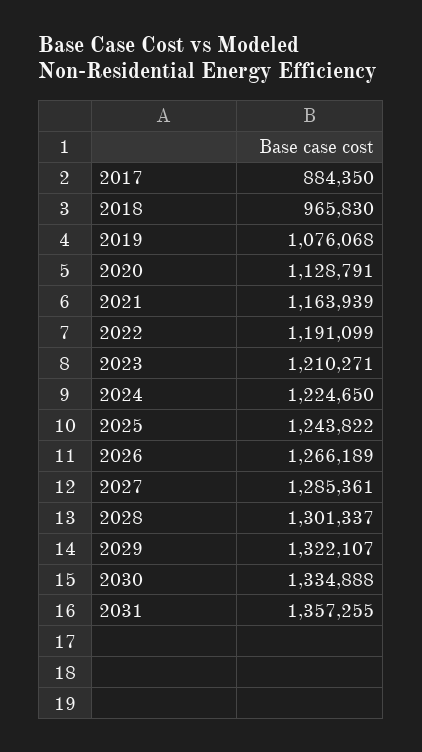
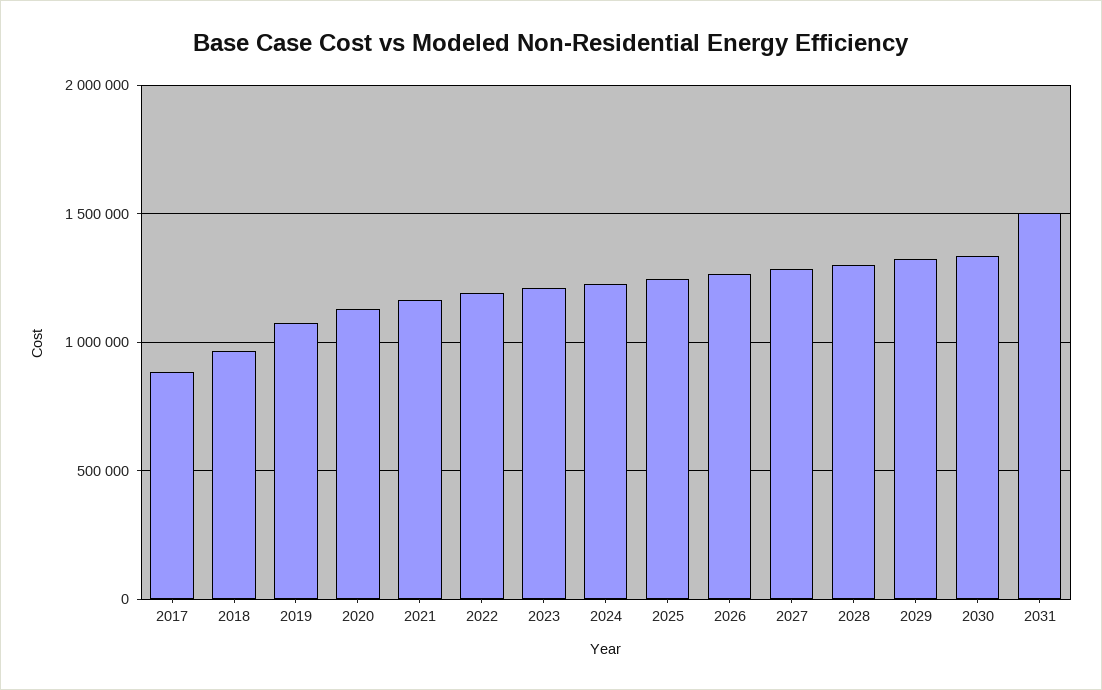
2031: 1357255 -> 1500000

